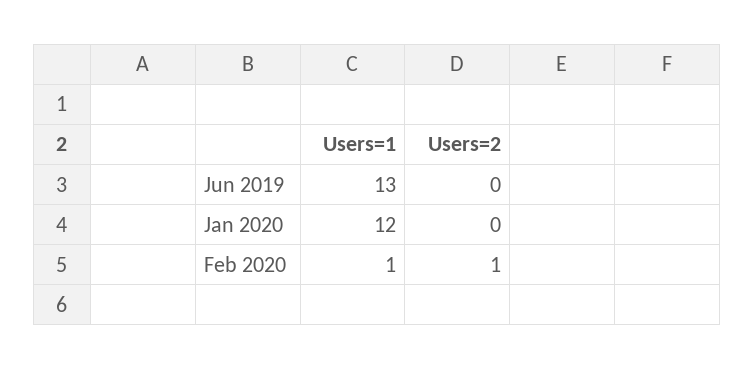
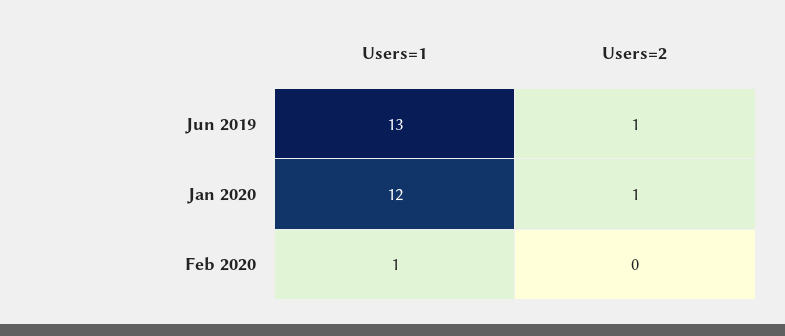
Users=2, Jun 2019: 0 -> 1
Users=2, Jan 2020: 0 -> 1
Users=2, Feb 2020: 1 -> 0

